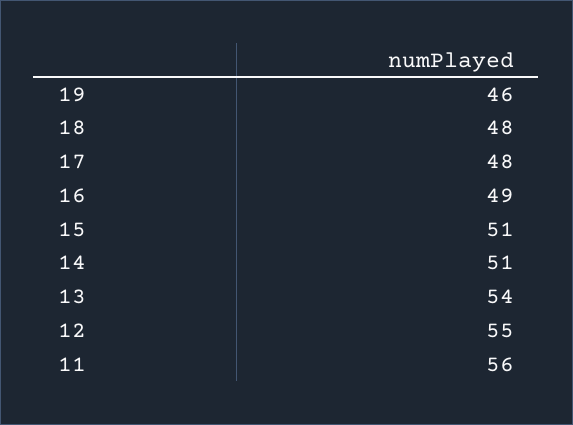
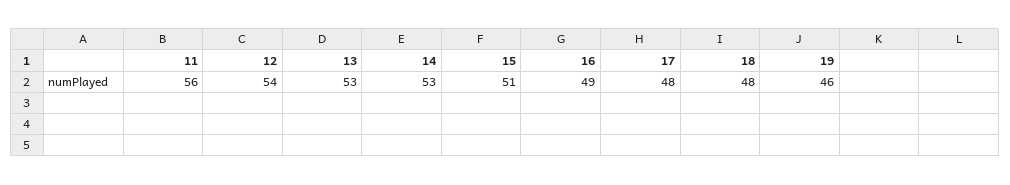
14: 51 -> 53
13: 54 -> 53
12: 55 -> 54

